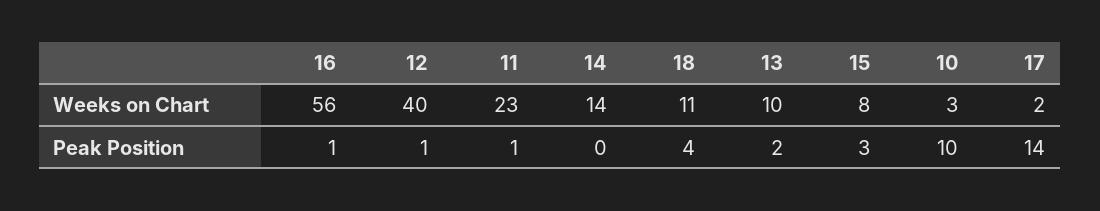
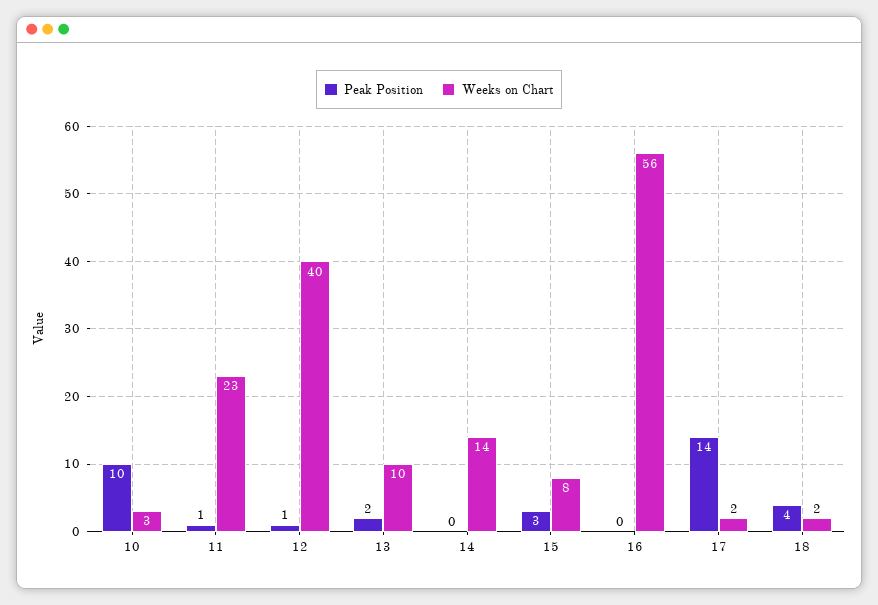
Weeks on Chart, 18: 11 -> 2
Peak Position, 16: 1 -> 0

